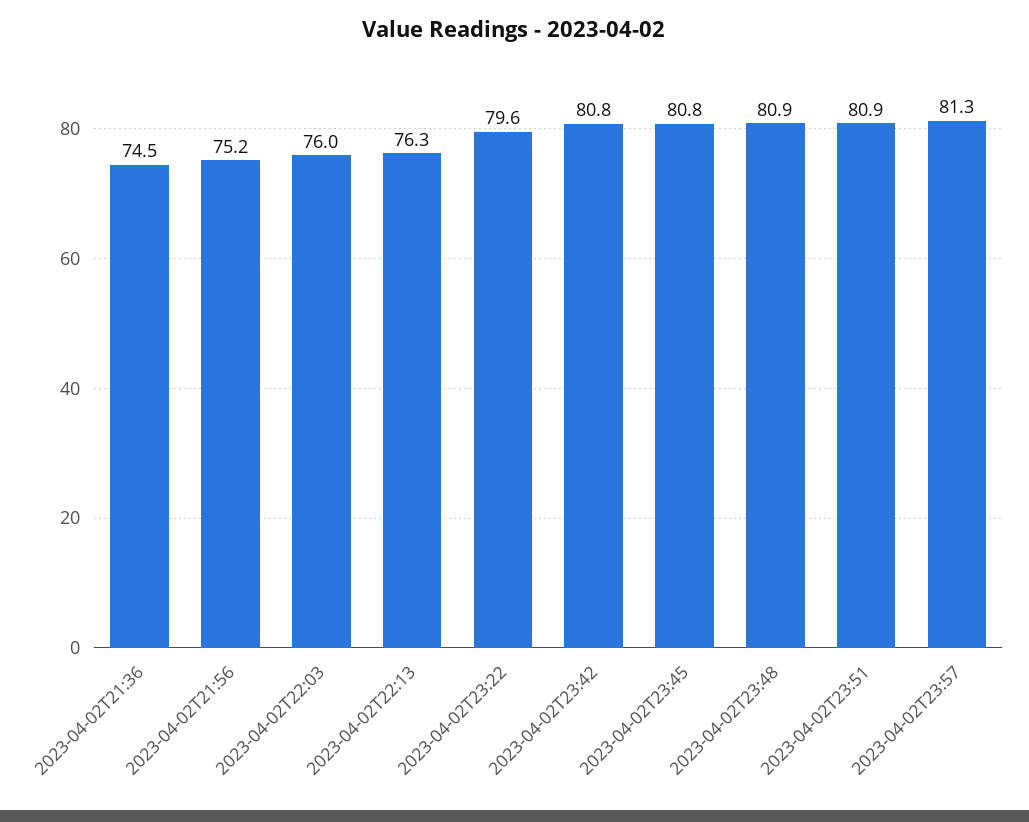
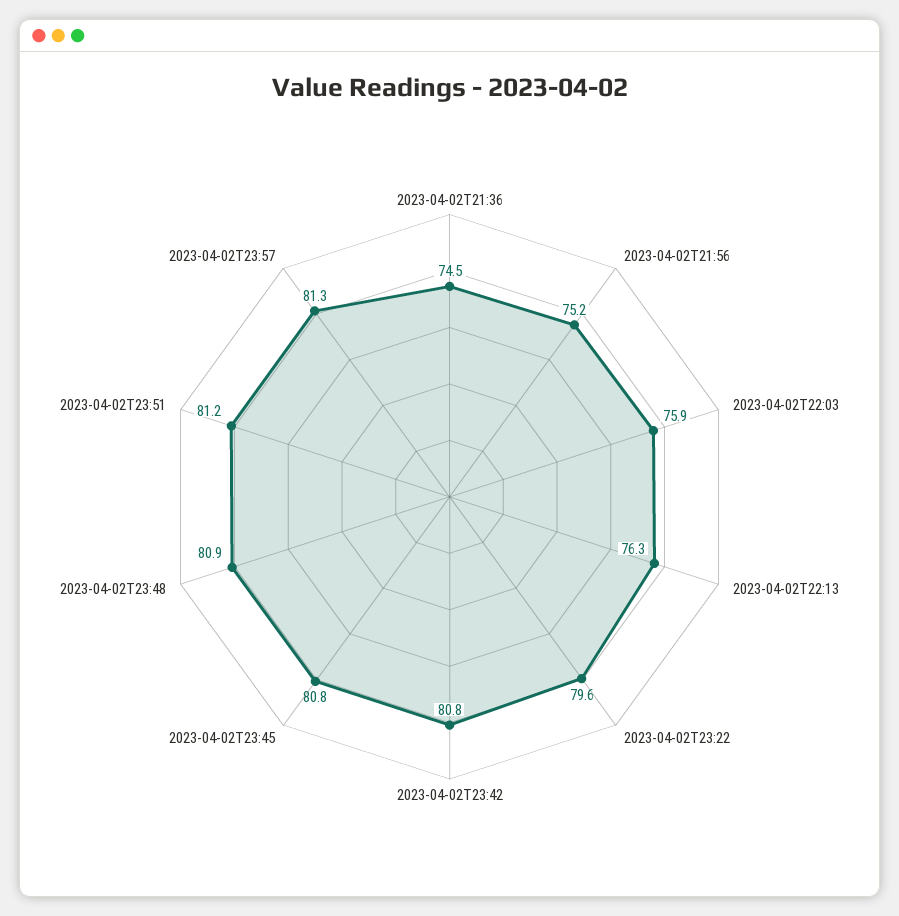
2023-04-02T22:03: 76 -> 75.9
2023-04-02T23:51: 80.9 -> 81.2

